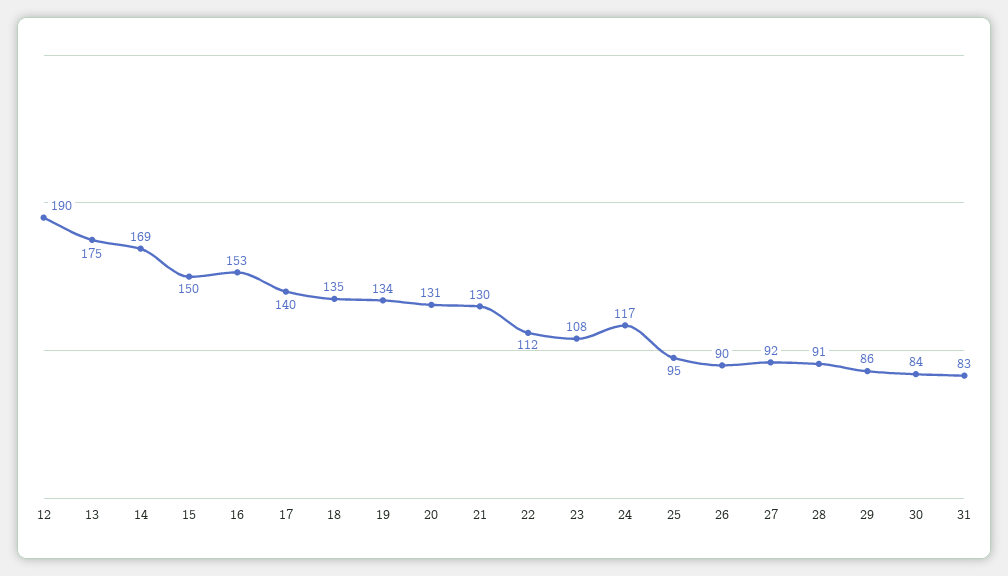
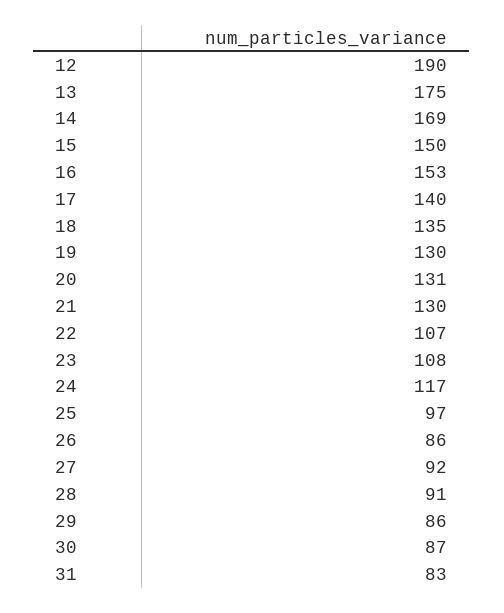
19: 134 -> 130
22: 112 -> 107
25: 95 -> 97
26: 90 -> 86
30: 84 -> 87

